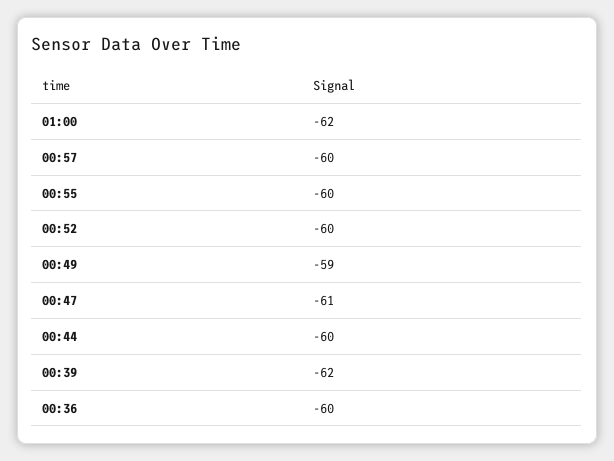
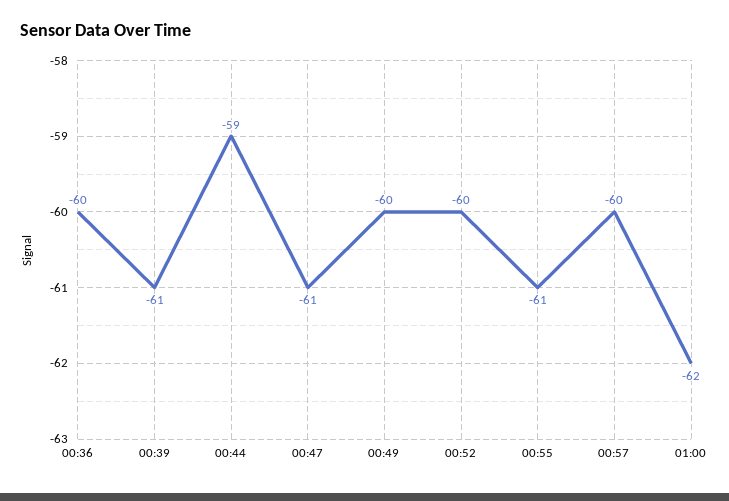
00:55: -60 -> -61
00:49: -59 -> -60
00:44: -60 -> -59
00:39: -62 -> -61

